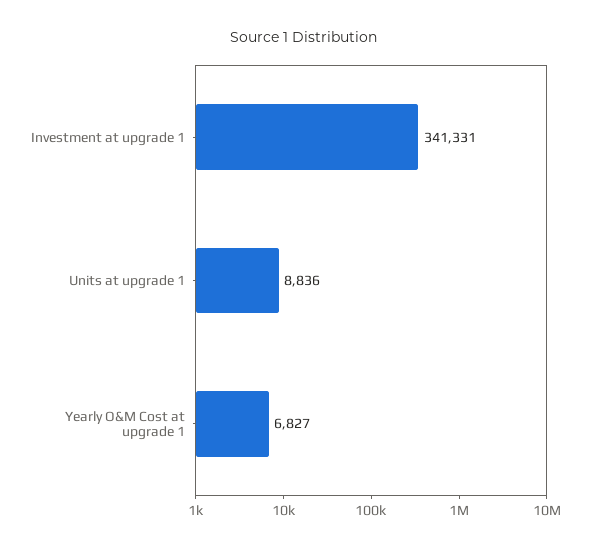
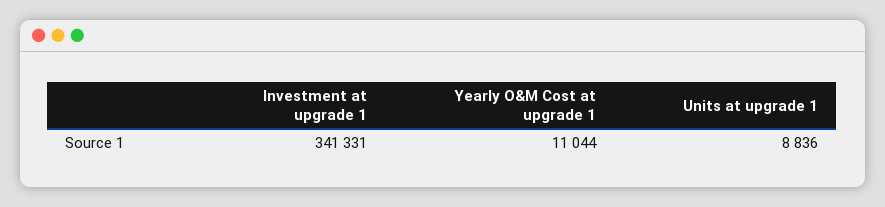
Yearly O&M Cost at upgrade 1: 6827 -> 11044

